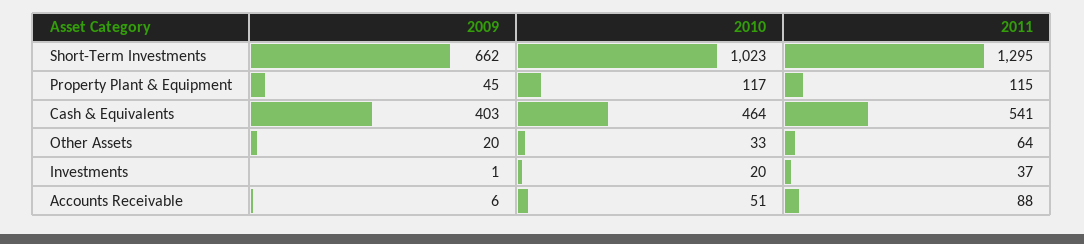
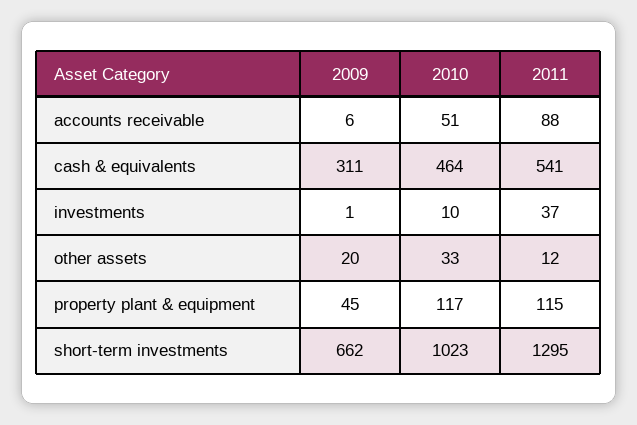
2009, Cash & Equivalents: 403 -> 311
2011, Other Assets: 64 -> 12
2010, Investments: 20 -> 10

